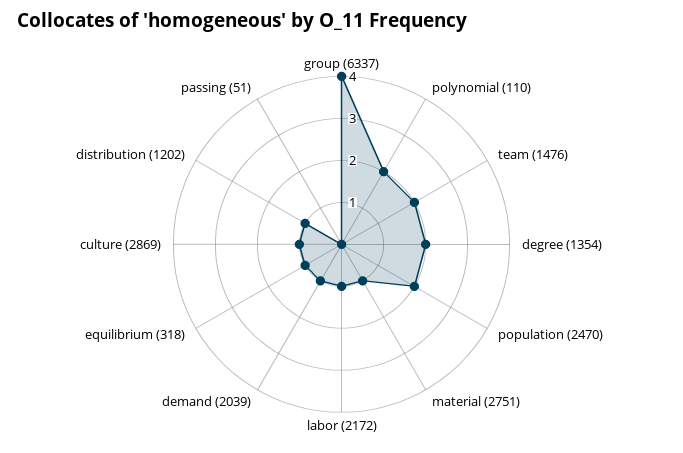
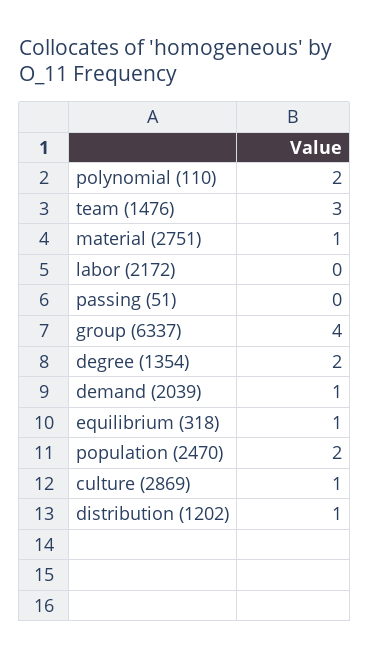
team (1476): 2 -> 3
labor (2172): 1 -> 0

